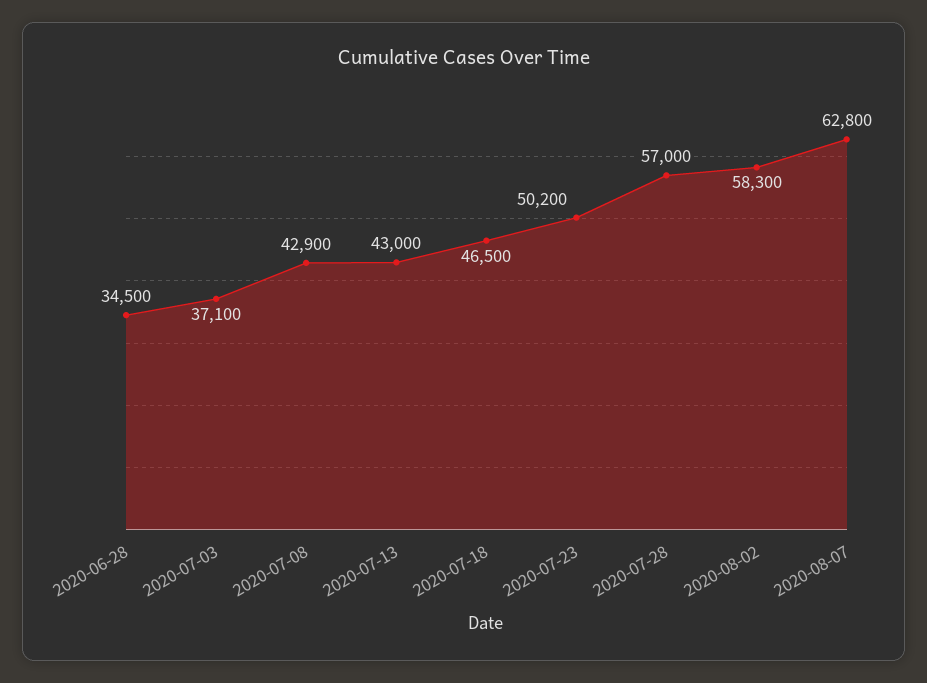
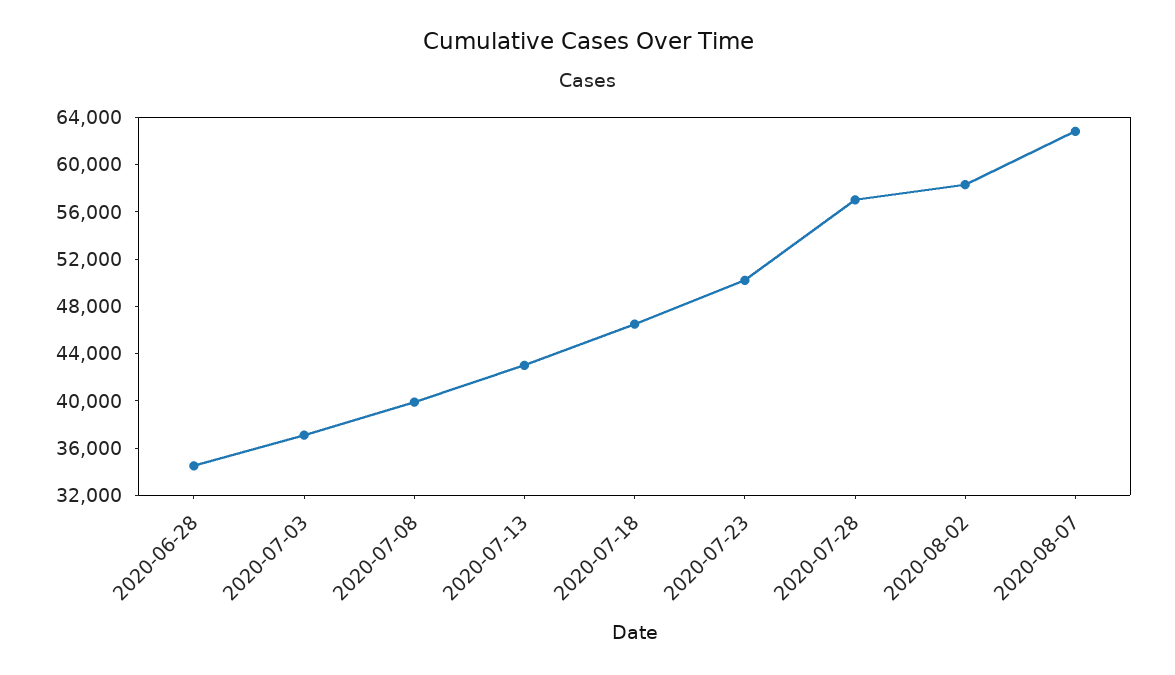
2020-07-08: 42900 -> 40000

